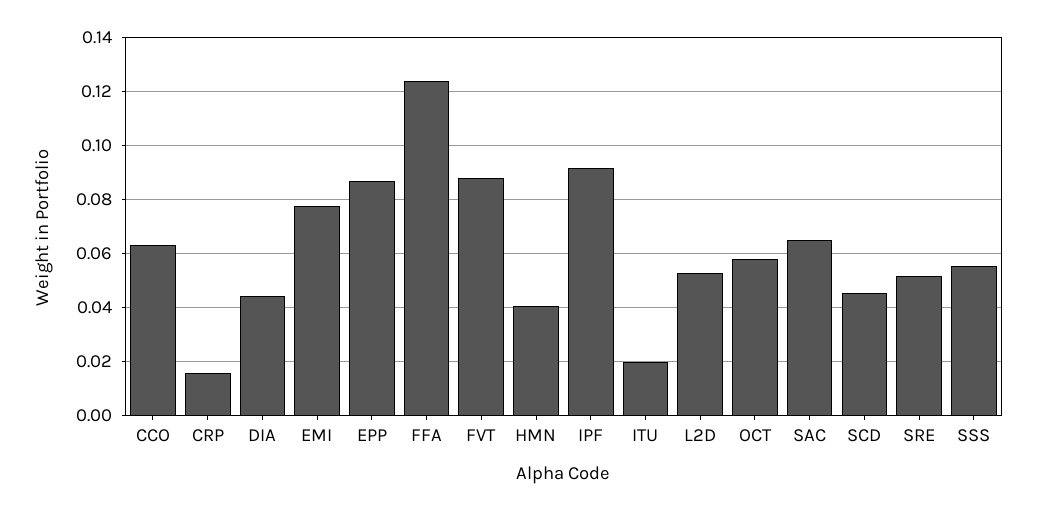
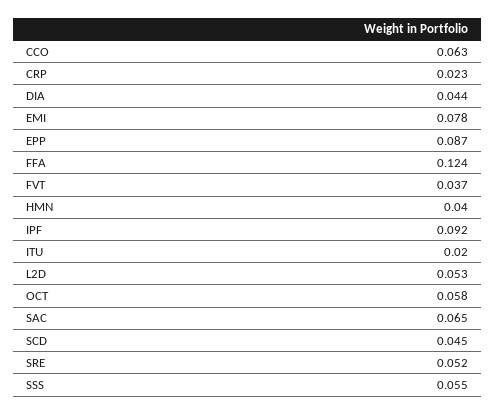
CRP: 0.015 -> 0.023
FVT: 0.0875 -> 0.037

